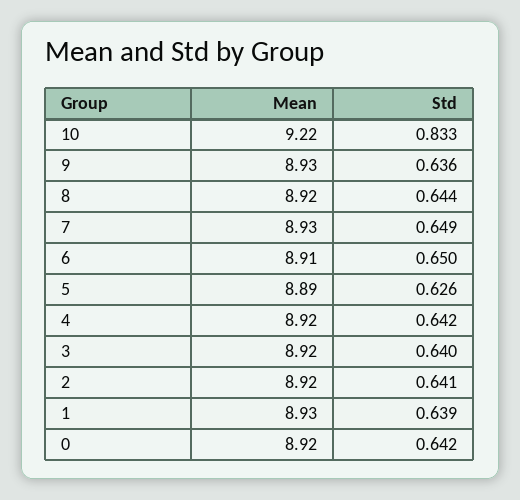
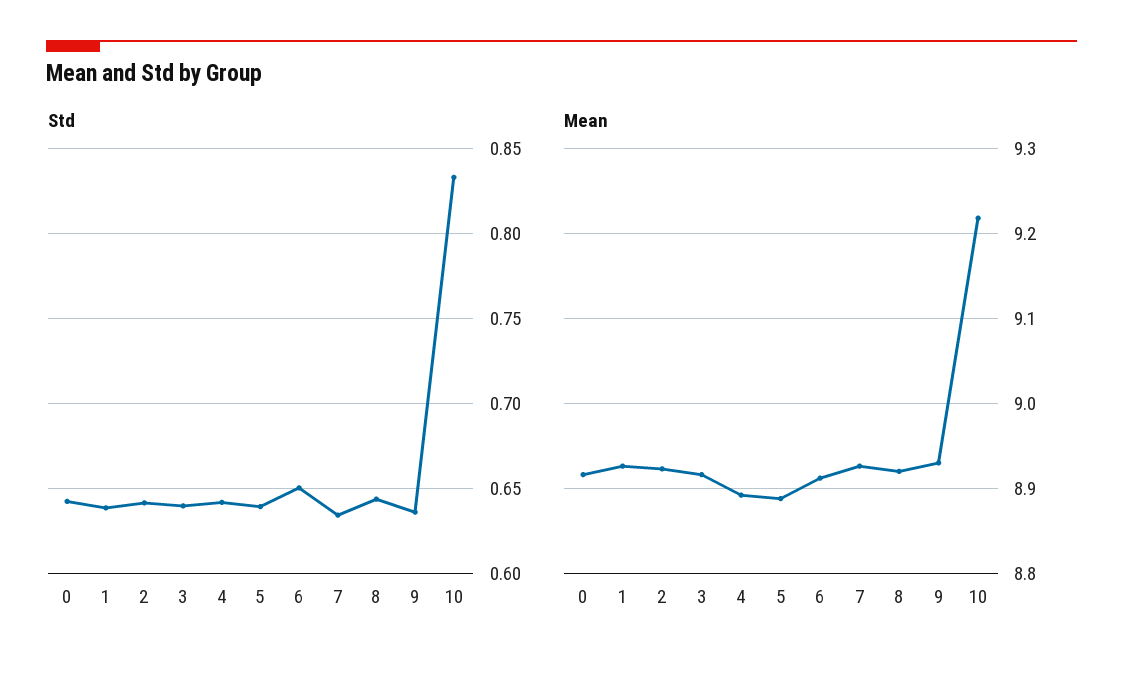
Std, 7: 0.649 -> 0.635
Std, 5: 0.626 -> 0.64
Mean, 4: 8.92 -> 8.89

